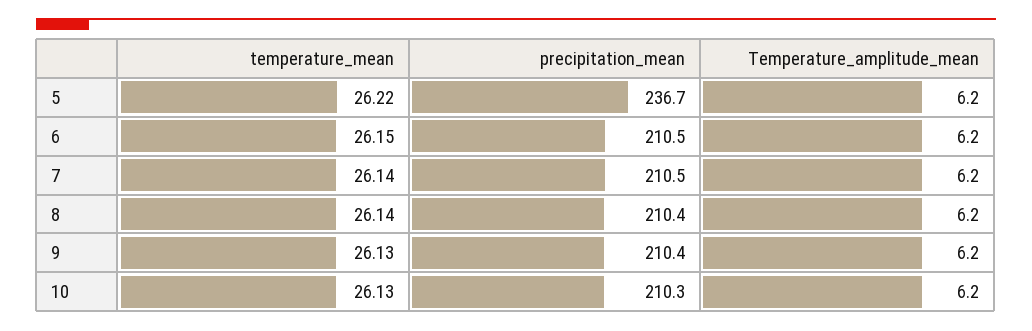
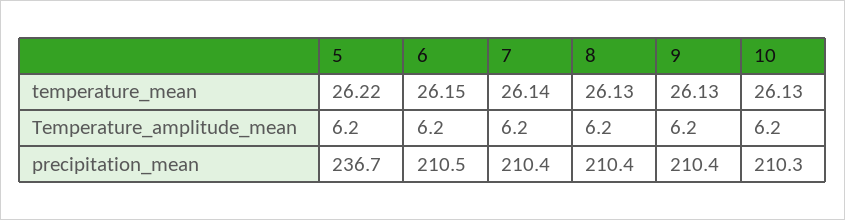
precipitation_mean, 7: 210.5 -> 210.4
temperature_mean, 8: 26.14 -> 26.13

